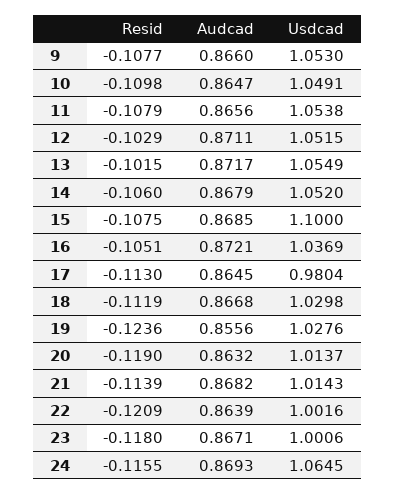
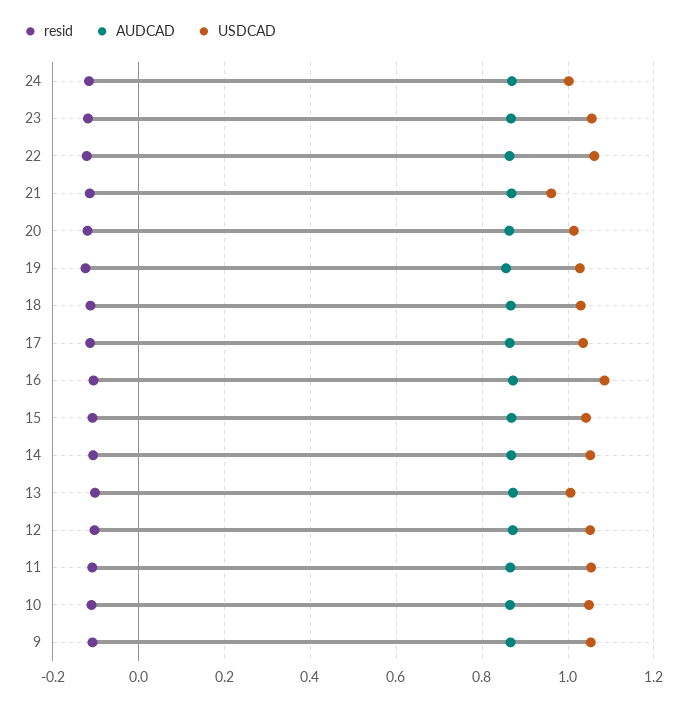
Usdcad, 13: 1.0549 -> 1
Usdcad, 15: 1.1 -> 1.04
Usdcad, 16: 1.0369 -> 1.08
Usdcad, 17: 0.9804 -> 1.04
Usdcad, 21: 1.0143 -> 0.96
Usdcad, 22: 1.0016 -> 1.06
Usdcad, 23: 1.0006 -> 1.06
Usdcad, 24: 1.0645 -> 1

